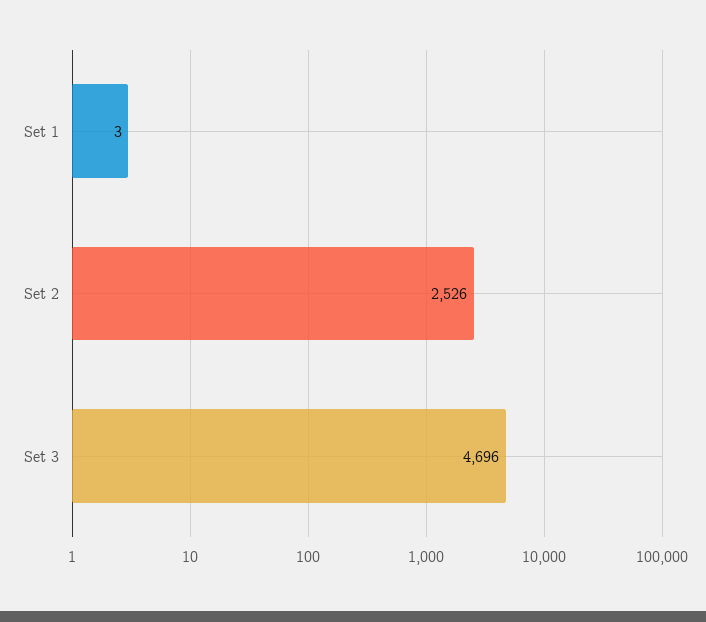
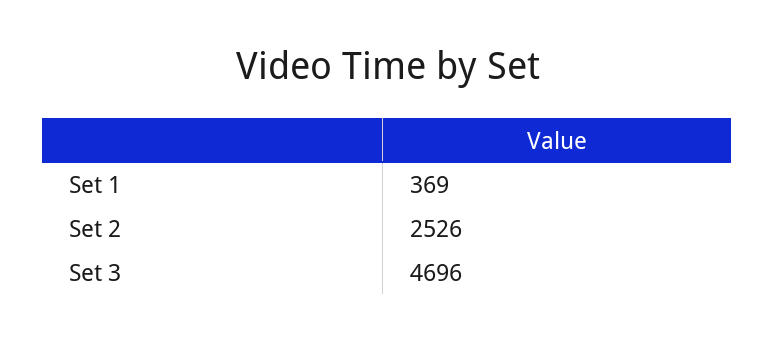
Set 1: 3 -> 369

